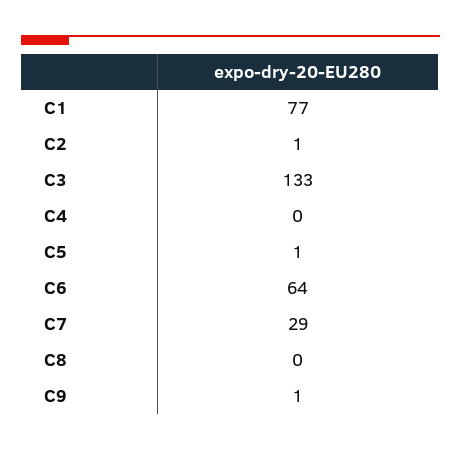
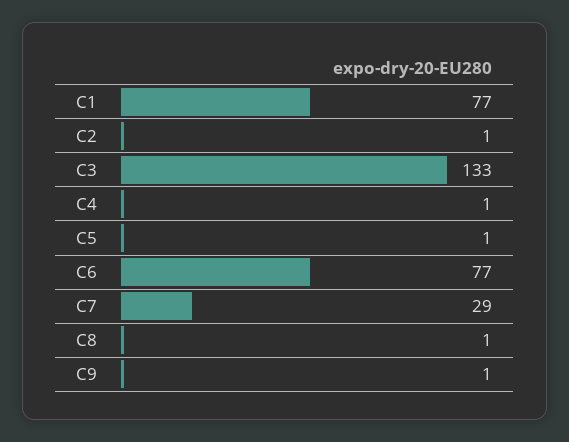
C4: 0 -> 1
C6: 64 -> 77
C8: 0 -> 1

